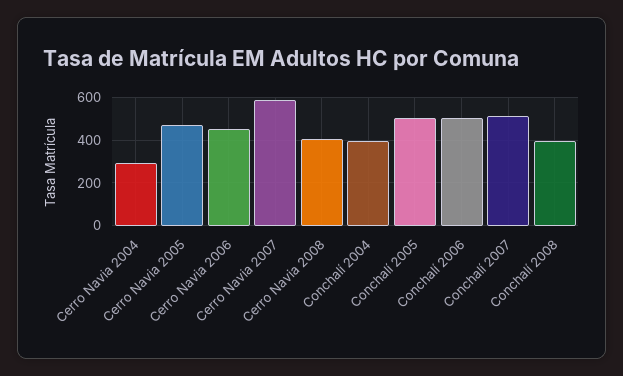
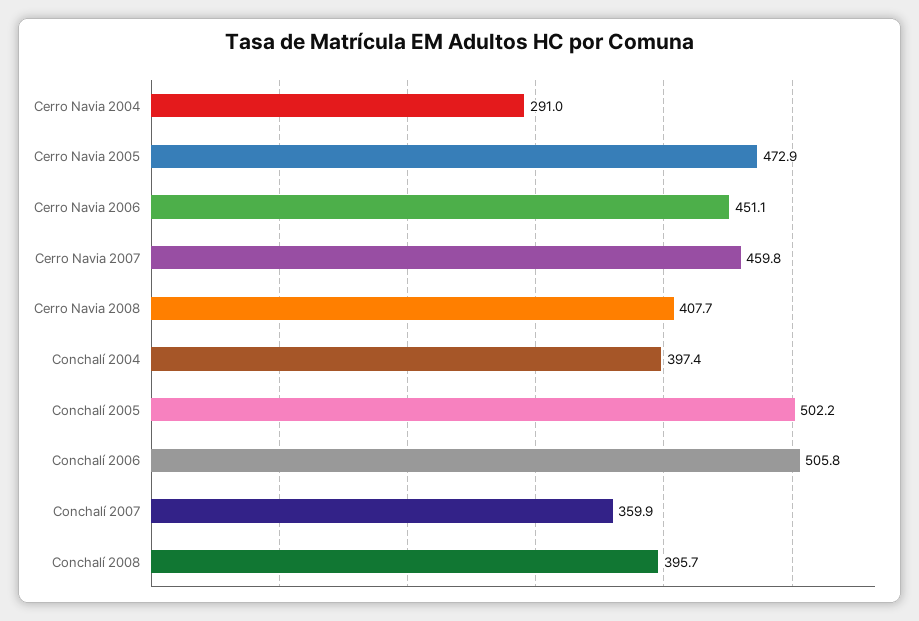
Cerro Navia 2007: 600 -> 459.8
Conchalí 2007: 500 -> 359.9

